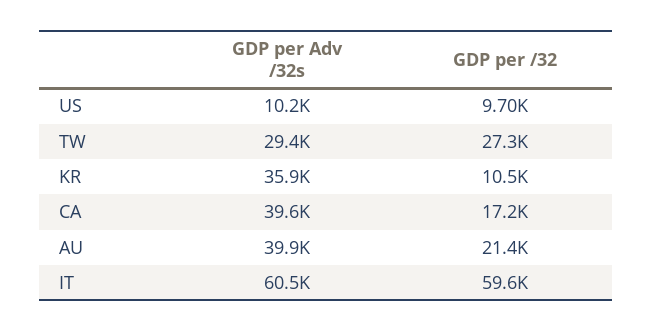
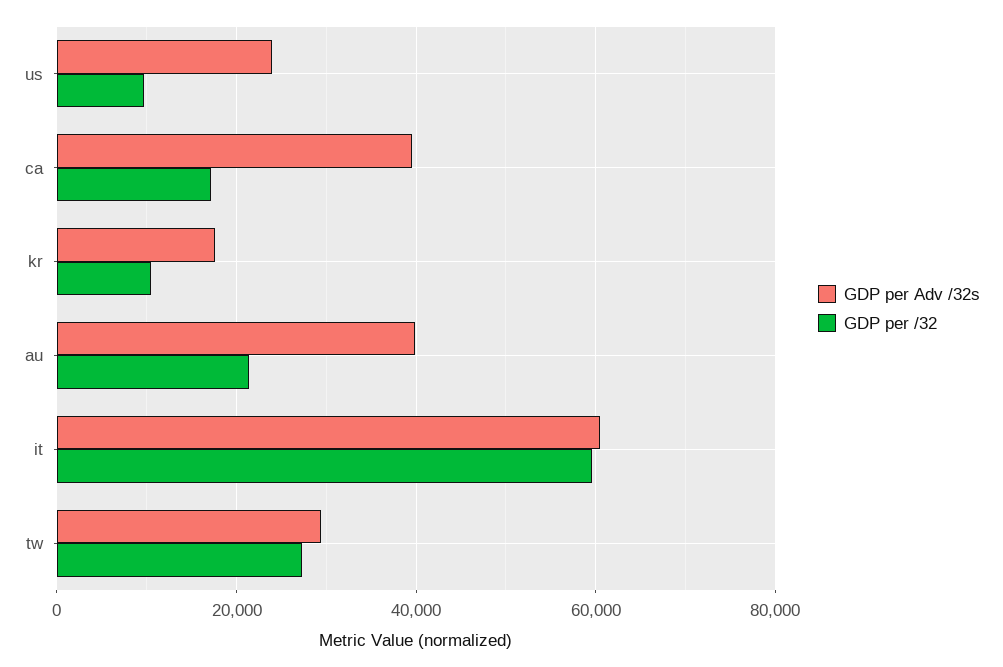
GDP per Adv /32s, US: 10200 -> 24000
GDP per Adv /32s, KR: 35900 -> 18000

